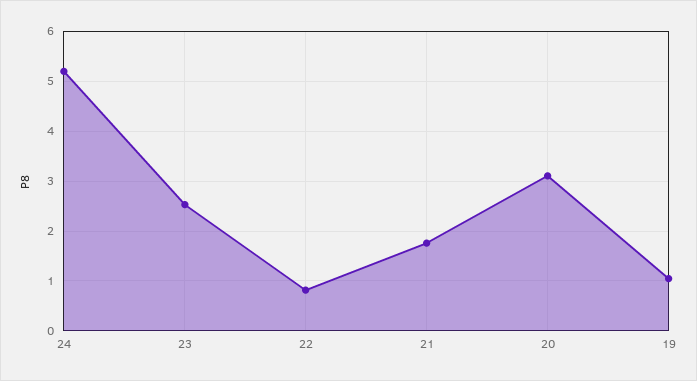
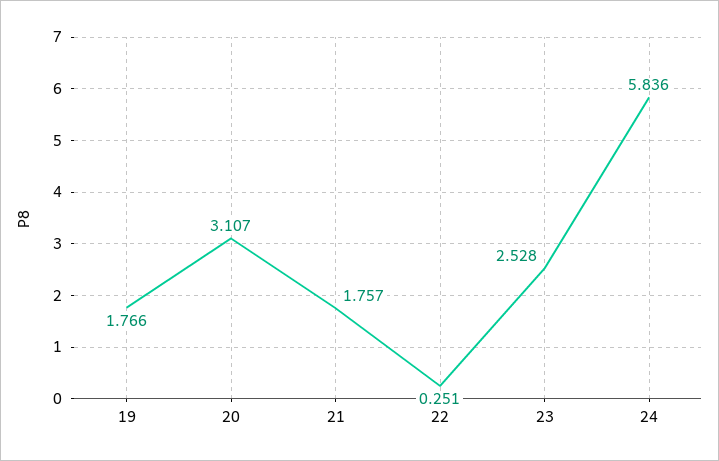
24: 5.2 -> 5.836
22: 0.8 -> 0.251
19: 1 -> 1.766

